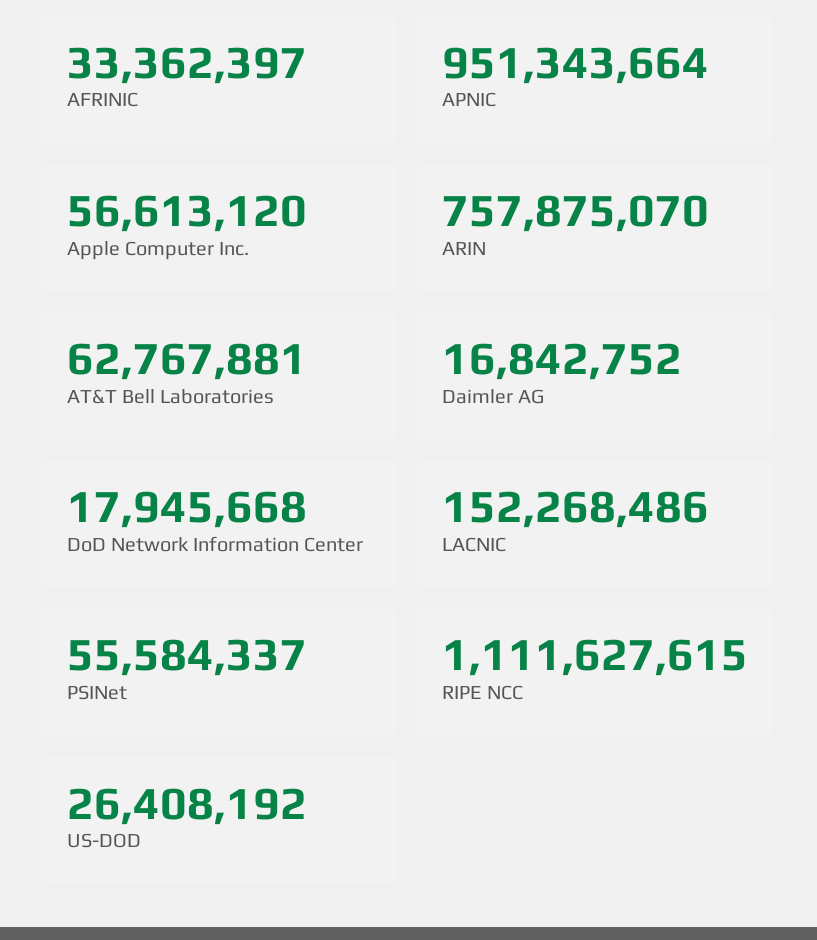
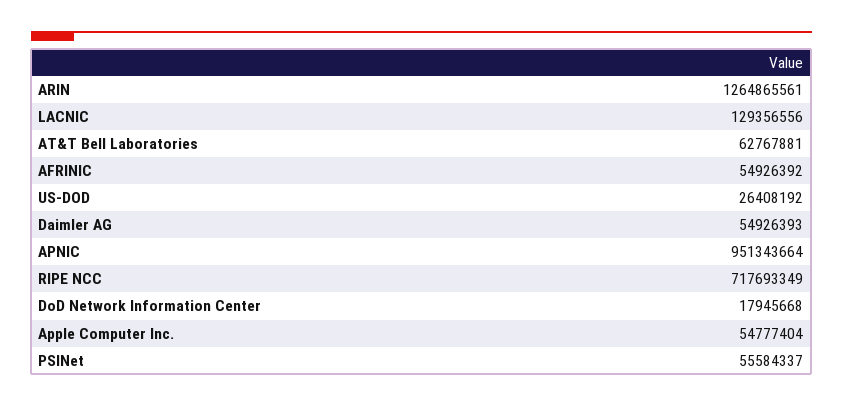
AFRINIC: 33362397 -> 54926392
Apple Computer Inc.: 56613120 -> 54777404
ARIN: 757875070 -> 1264865561
Daimler AG: 16842752 -> 54926393
LACNIC: 152268486 -> 129356556
RIPE NCC: 1111627615 -> 717693349

